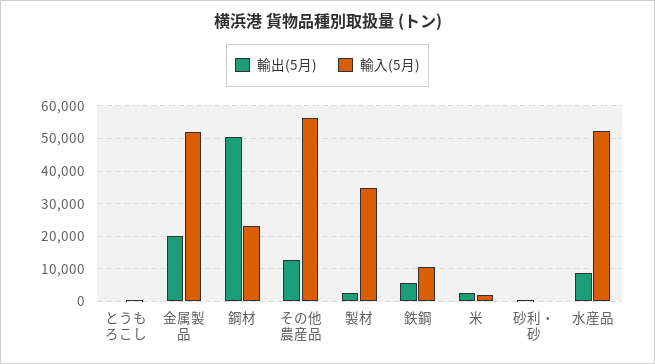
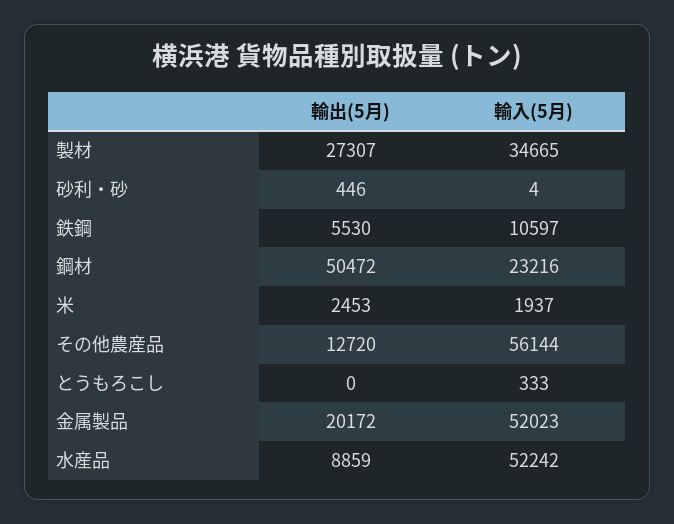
輸出(5月), 製材: 2000 -> 27307

